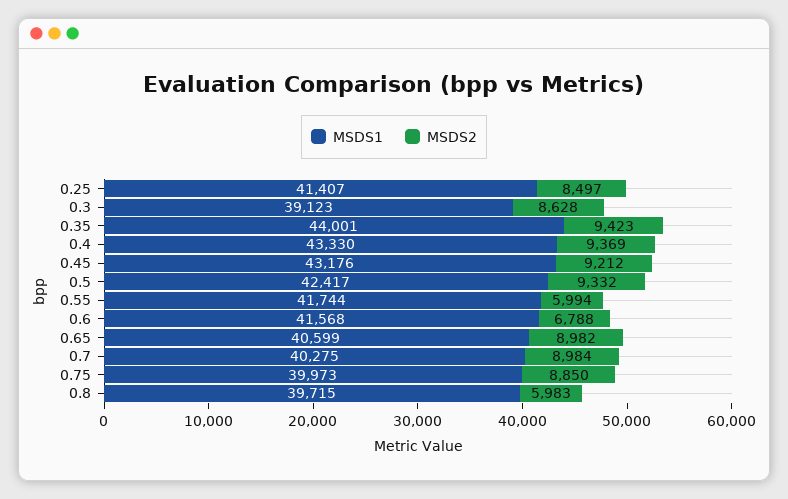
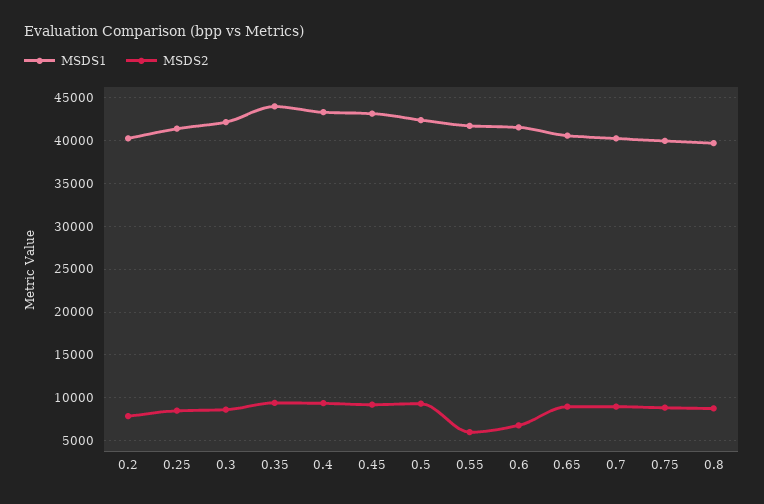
MSDS1, 0.3: 39123 -> 42000
MSDS2, 0.8: 5983 -> 9000
MSDS1, 0.2: none -> 40000
MSDS2, 0.2: none -> 8000

